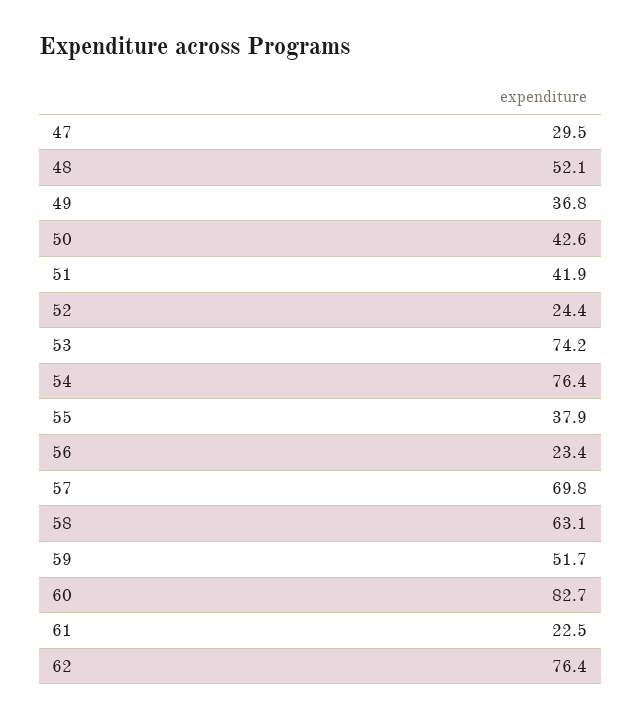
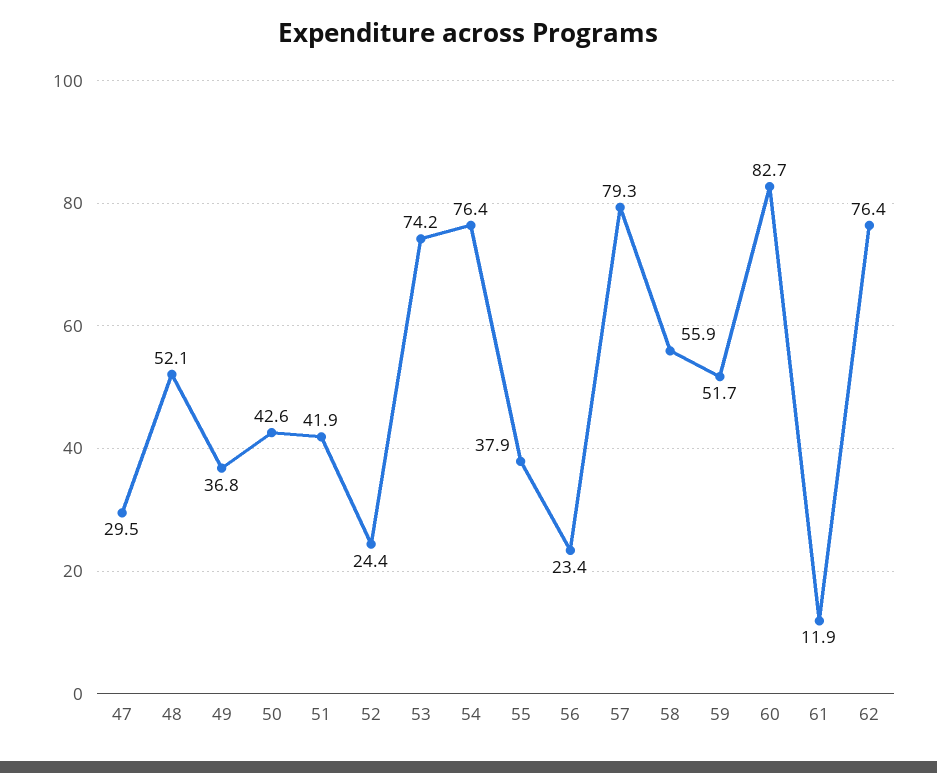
57: 69.8 -> 79.3
58: 63.1 -> 55.9
61: 22.5 -> 11.9

